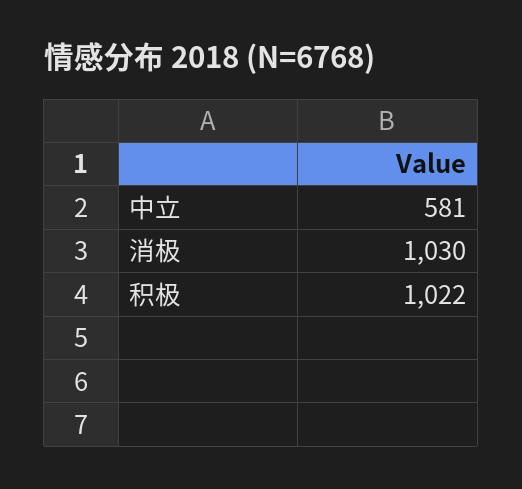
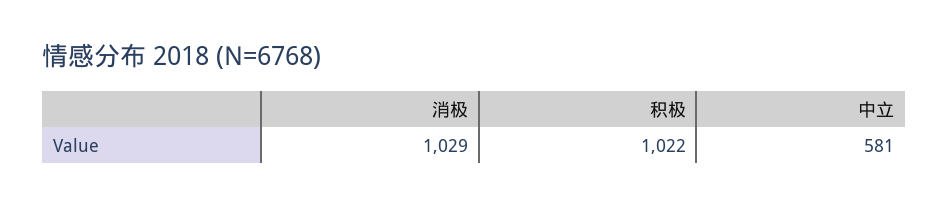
消极: 1030 -> 1029

